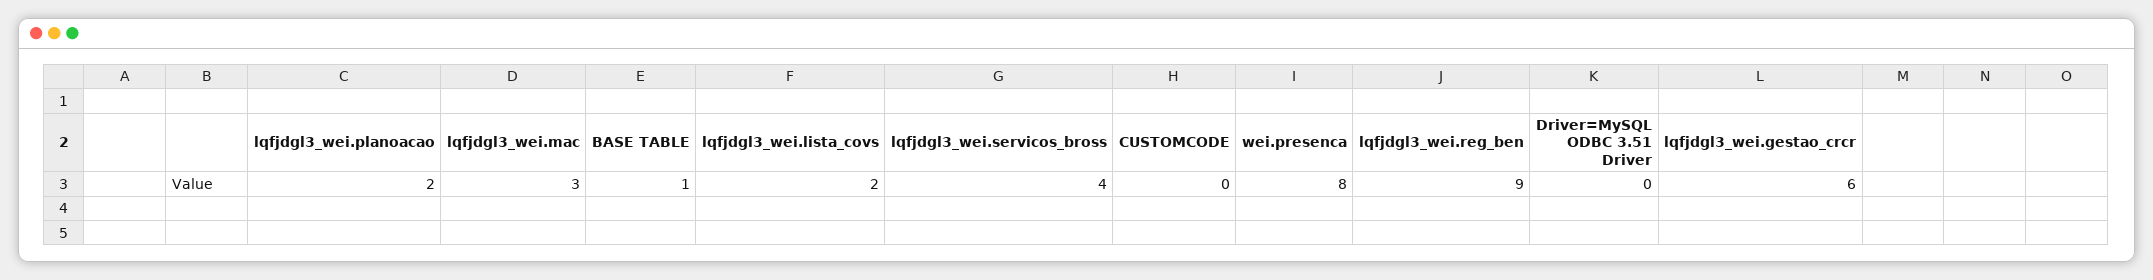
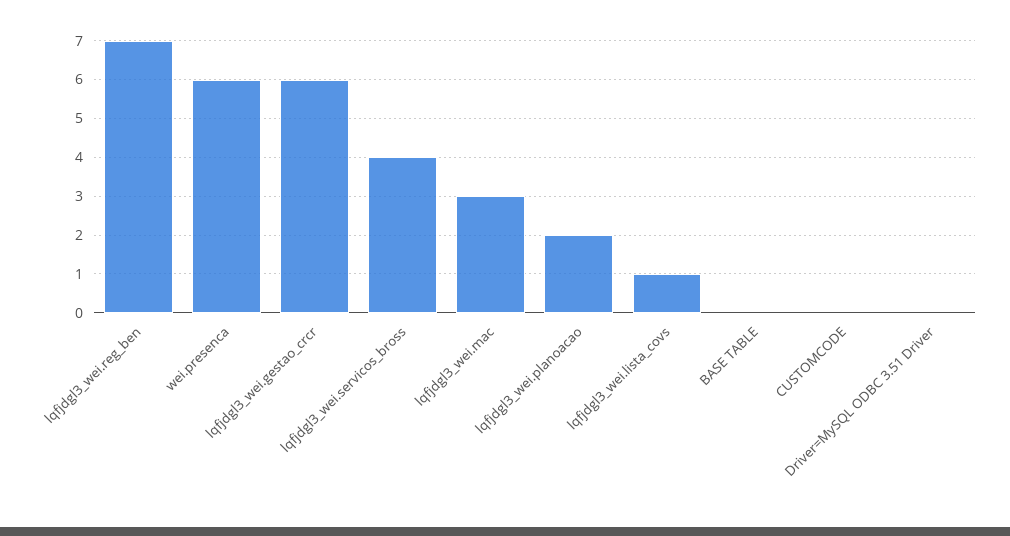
BASE TABLE: 1 -> 0
lqfjdgl3_wei.lista_covs: 2 -> 1
wei.presenca: 8 -> 6
lqfjdgl3_wei.reg_ben: 9 -> 7

